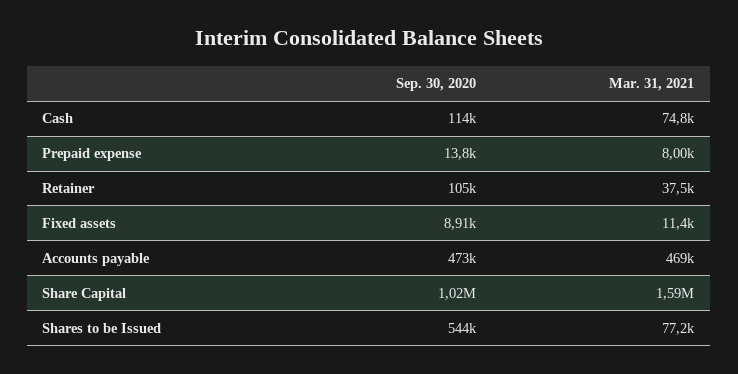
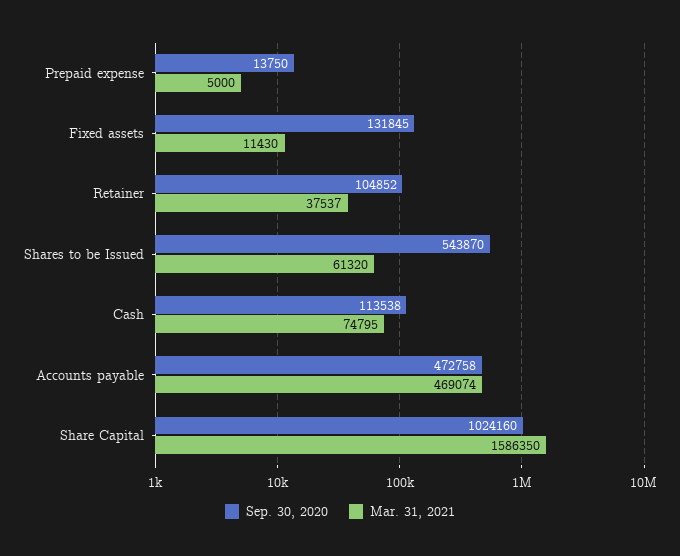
Mar. 31, 2021, Prepaid expense: 8000 -> 5000
Sep. 30, 2020, Fixed assets: 8910 -> 131845
Mar. 31, 2021, Shares to be Issued: 77200 -> 61320

